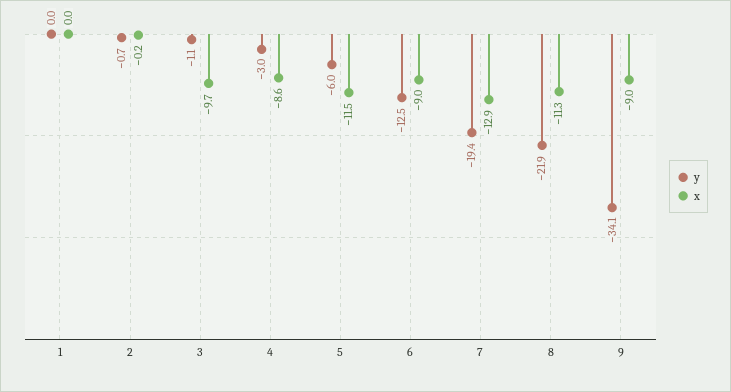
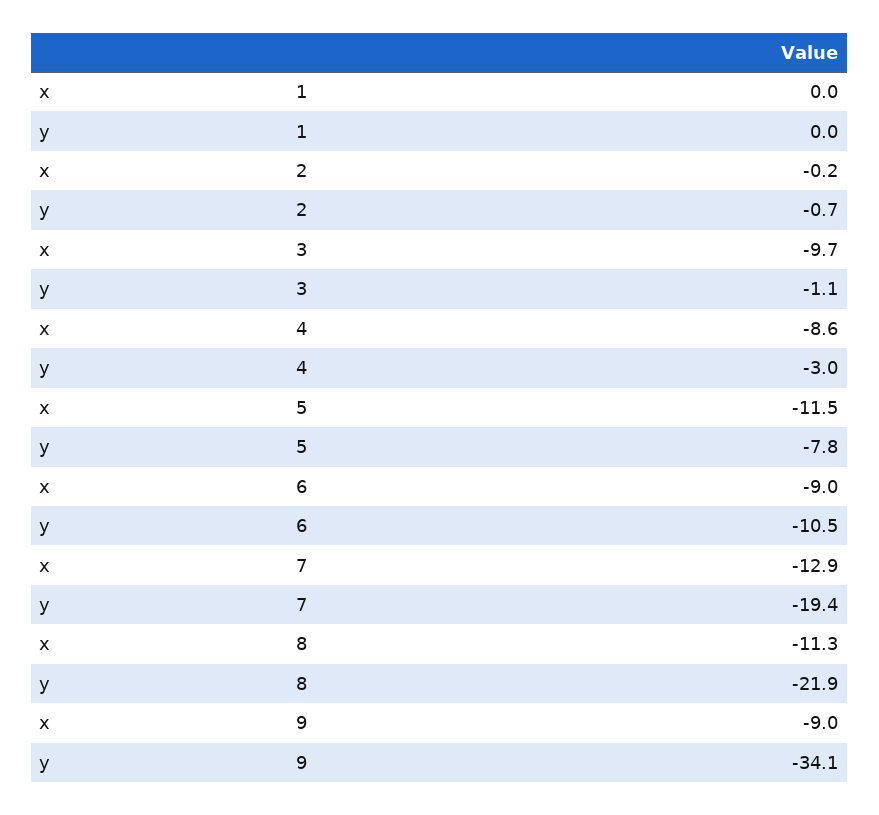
y, 5: -6 -> -7.8
y, 6: -12.5 -> -10.5

